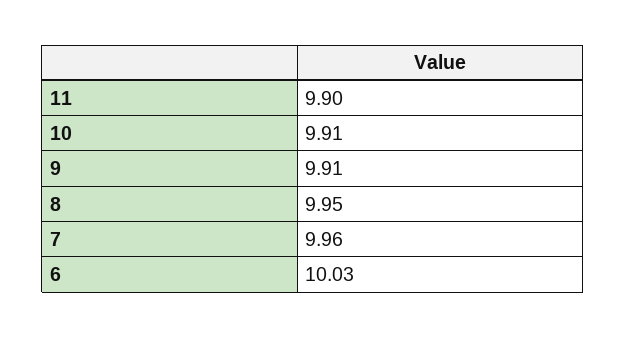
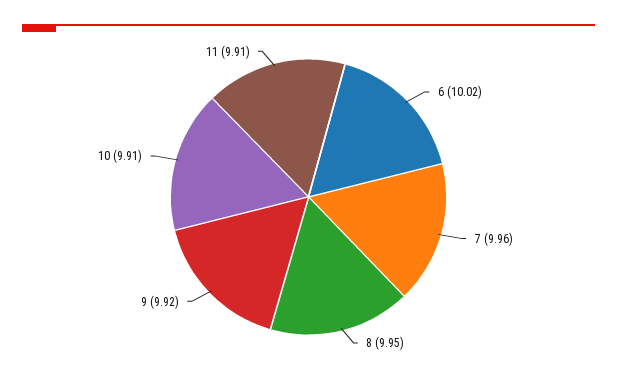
11: 9.9 -> 9.91
9: 9.91 -> 9.92
6: 10.03 -> 10.02

